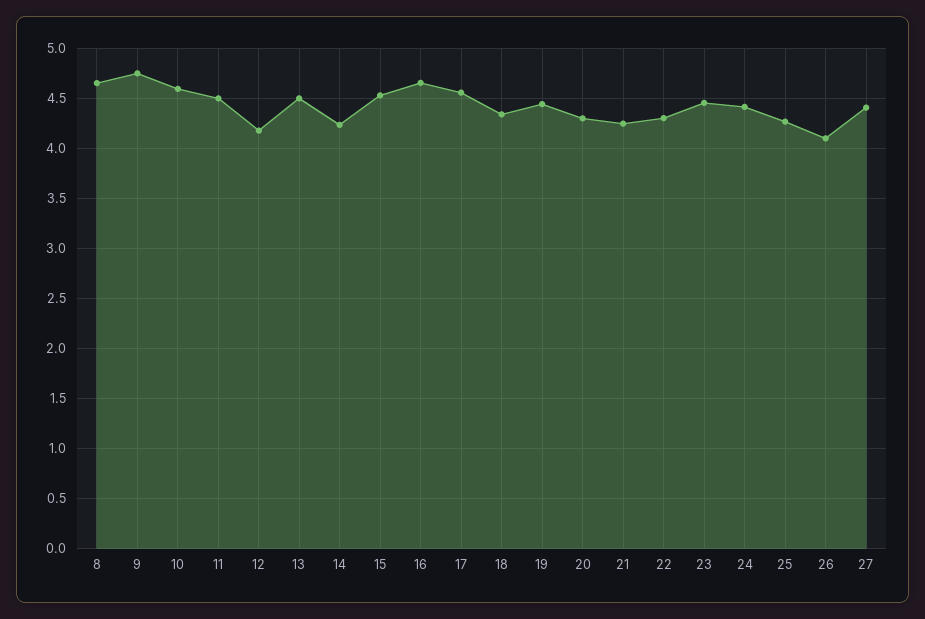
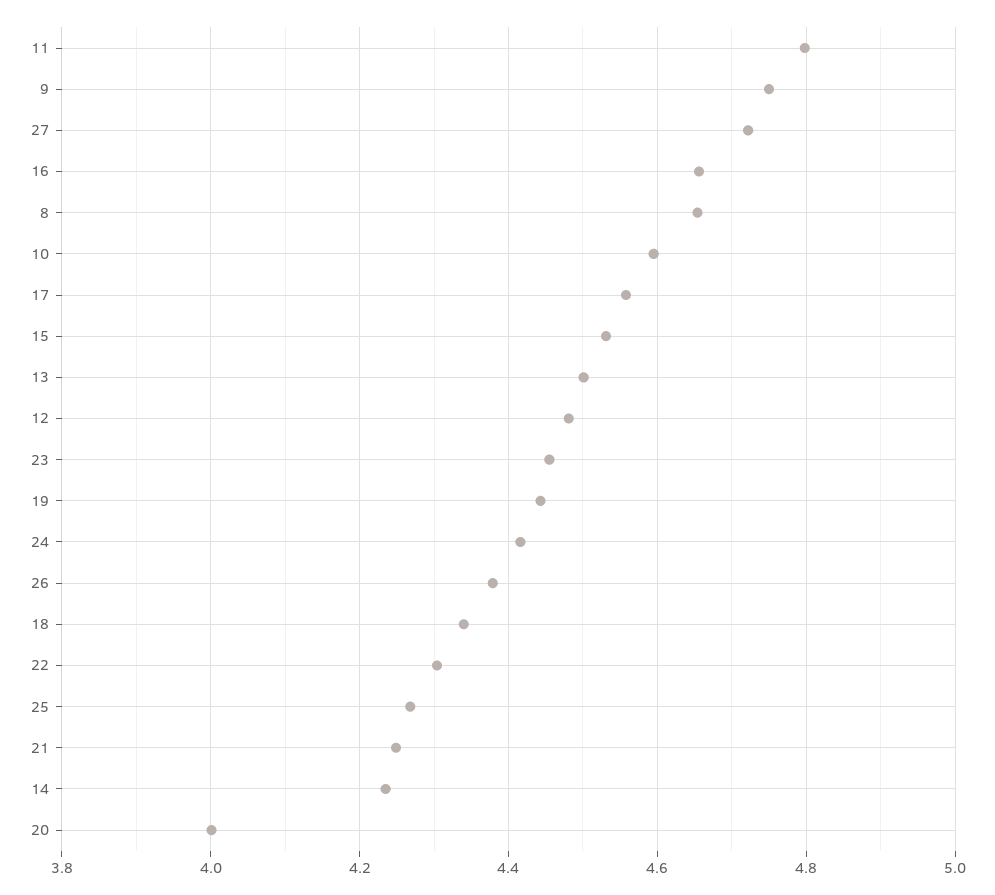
11: 4.5 -> 4.8
12: 4.2 -> 4.48
20: 4.3 -> 4
26: 4.1 -> 4.38
27: 4.4 -> 4.72

